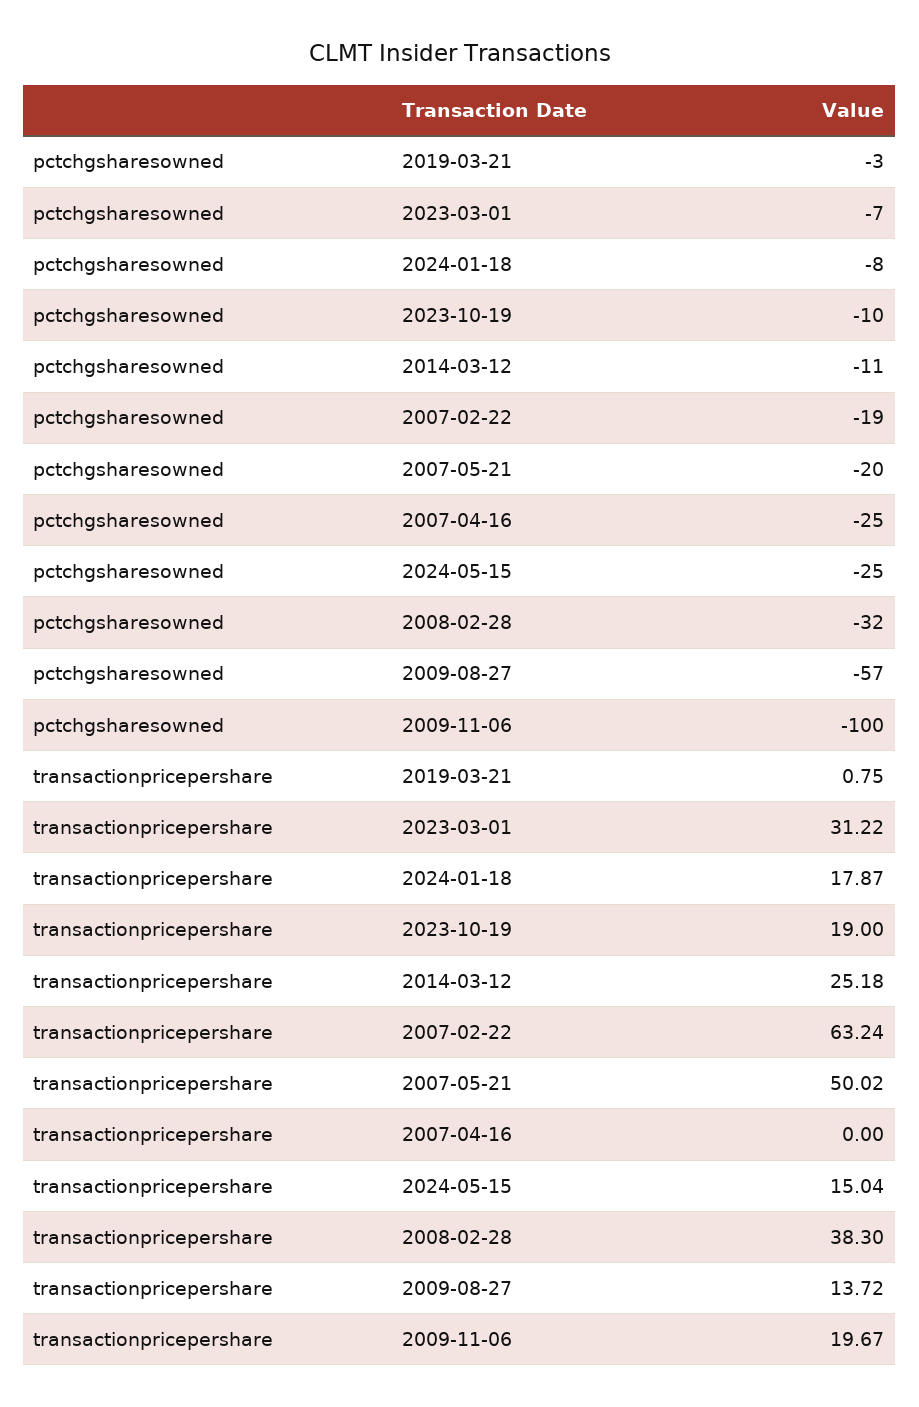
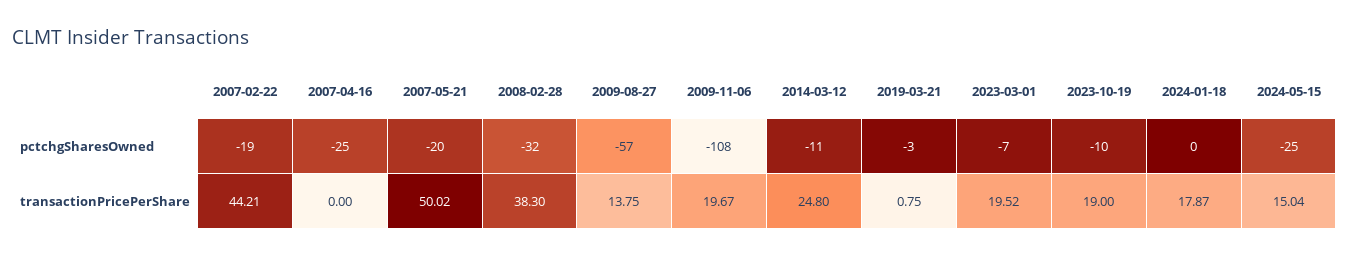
pctchgsharesowned, 2024-01-18: -8 -> 0
pctchgsharesowned, 2009-11-06: -100 -> -108
transactionpricepershare, 2023-03-01: 31.22 -> 19.52
transactionpricepershare, 2014-03-12: 25.18 -> 24.8
transactionpricepershare, 2007-02-22: 63.24 -> 44.21
transactionpricepershare, 2009-08-27: 13.72 -> 13.75

